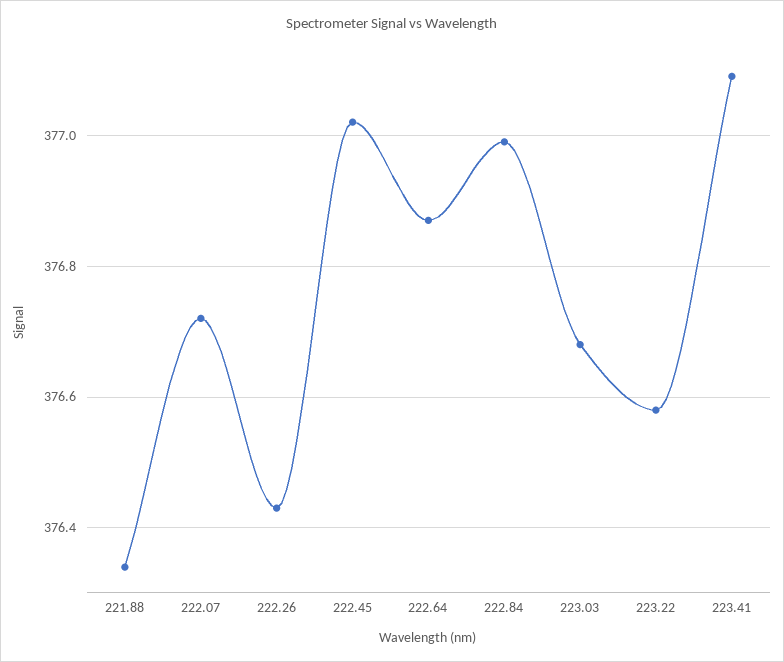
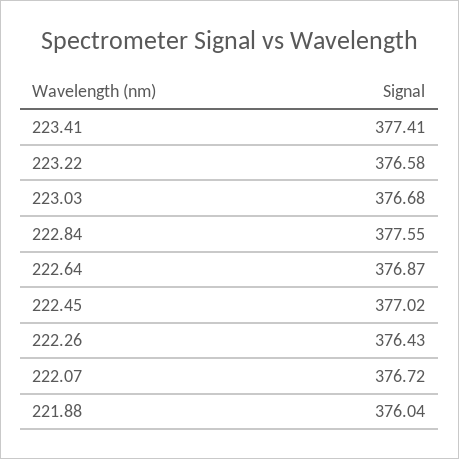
221.88: 376.35 -> 376.04
222.84: 377 -> 377.55
223.41: 377.1 -> 377.41

